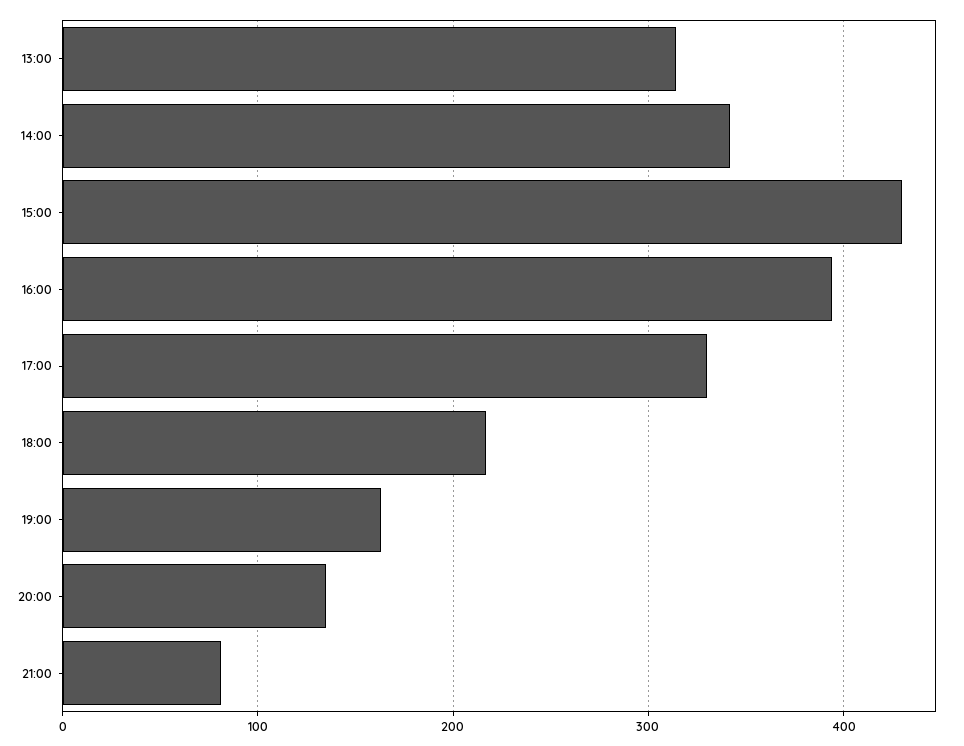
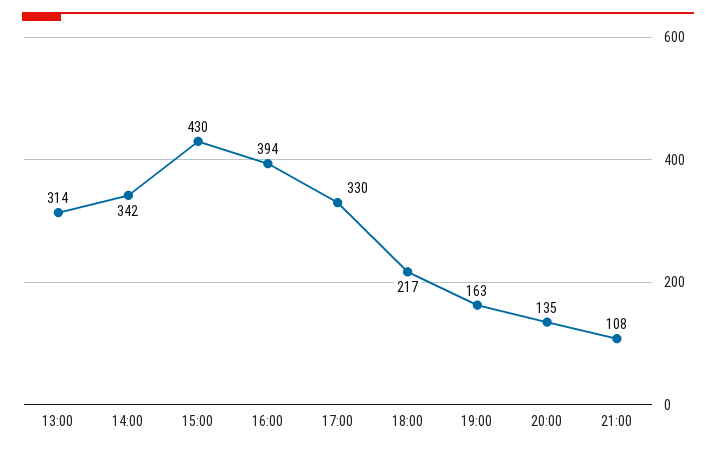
21:00: 80 -> 108

